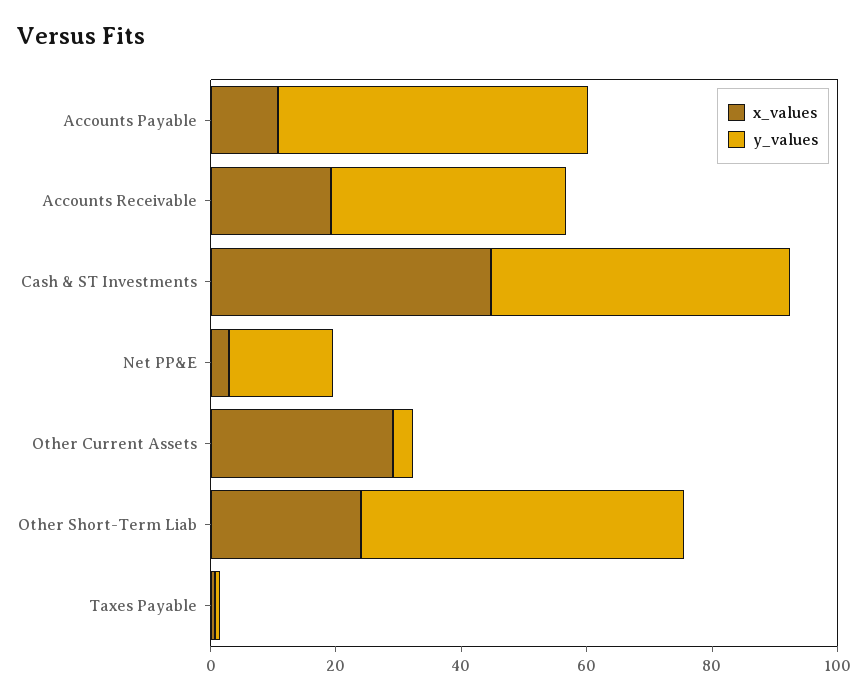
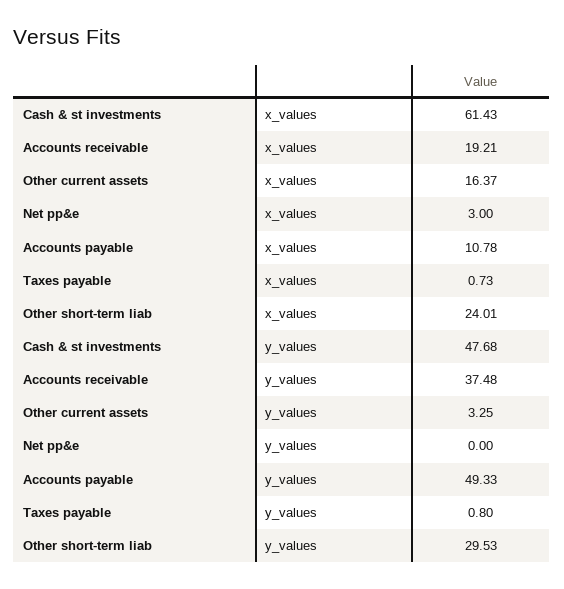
x_values, Cash & ST Investments: 45 -> 61.43
y_values, Net PP&E: 15 -> 0
x_values, Other Current Assets: 30 -> 16.37
y_values, Other Short-Term Liab: 50 -> 29.53

